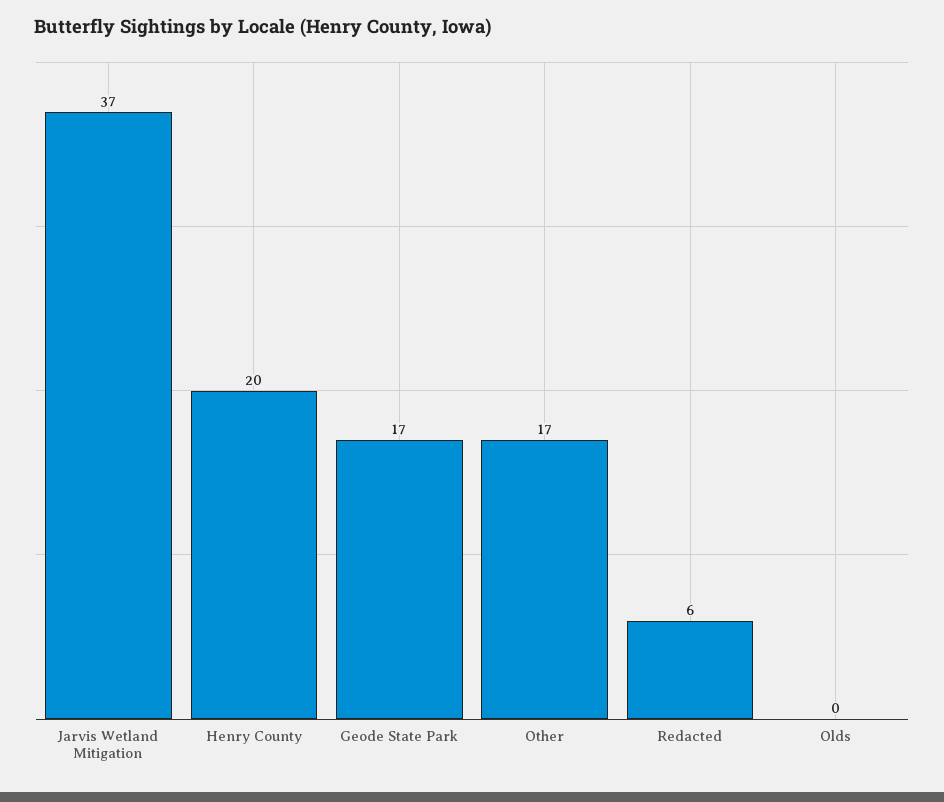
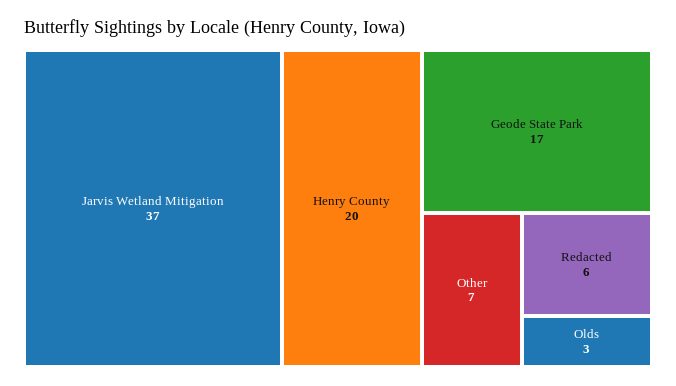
Other: 17 -> 7
Olds: 0 -> 3

